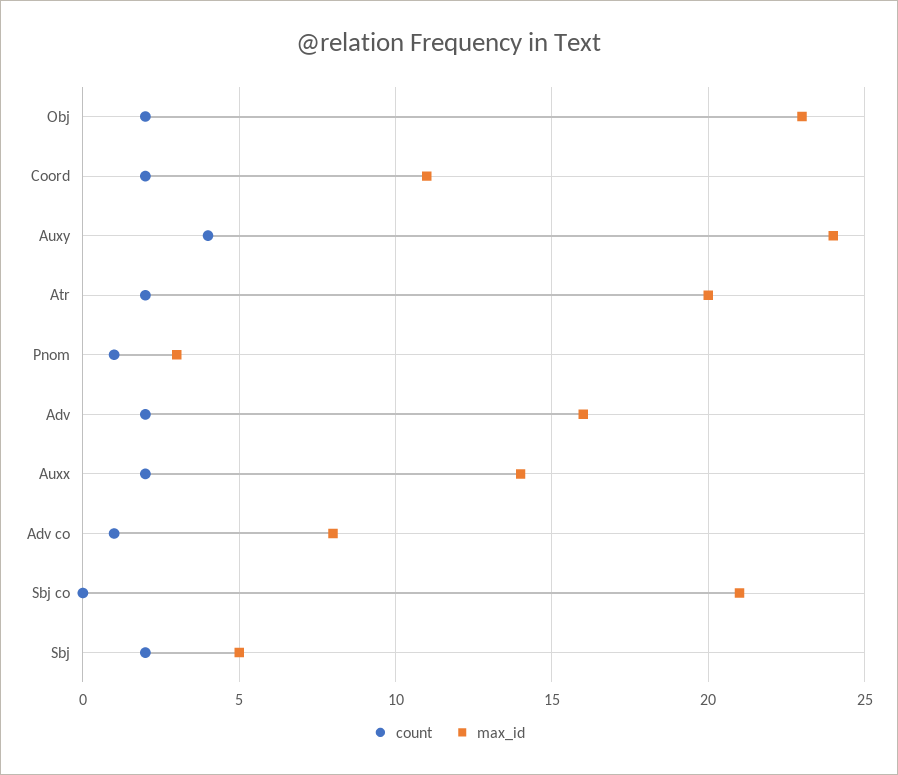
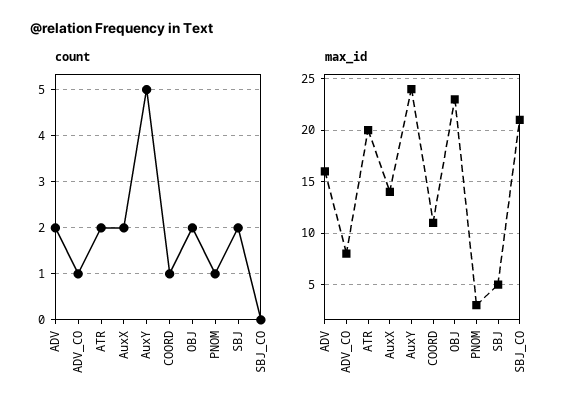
count, Coord: 2 -> 1
count, Auxy: 4 -> 5

